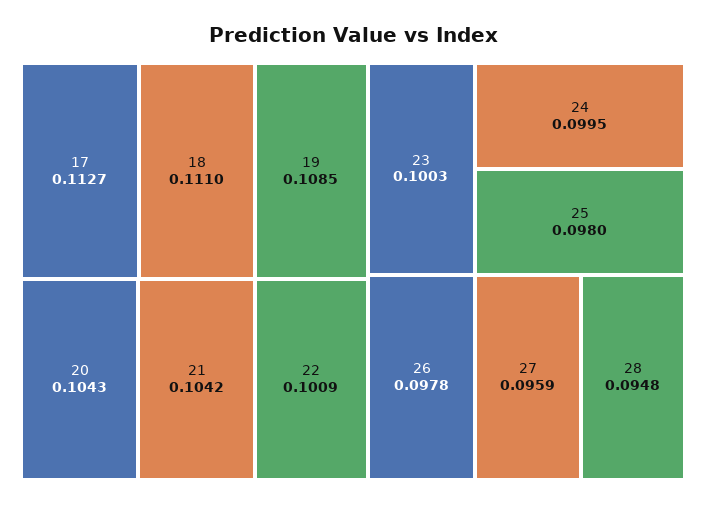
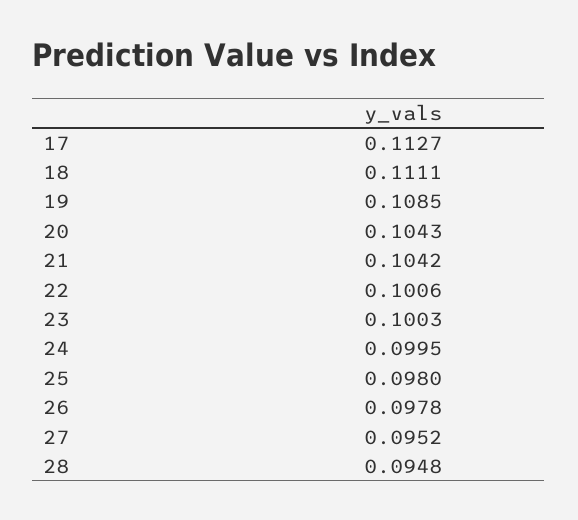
18: 0.111 -> 0.1111
22: 0.1009 -> 0.1006
27: 0.0959 -> 0.0952

